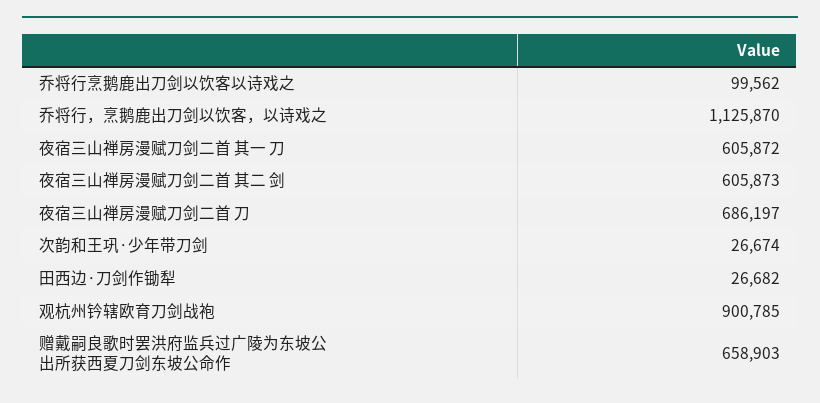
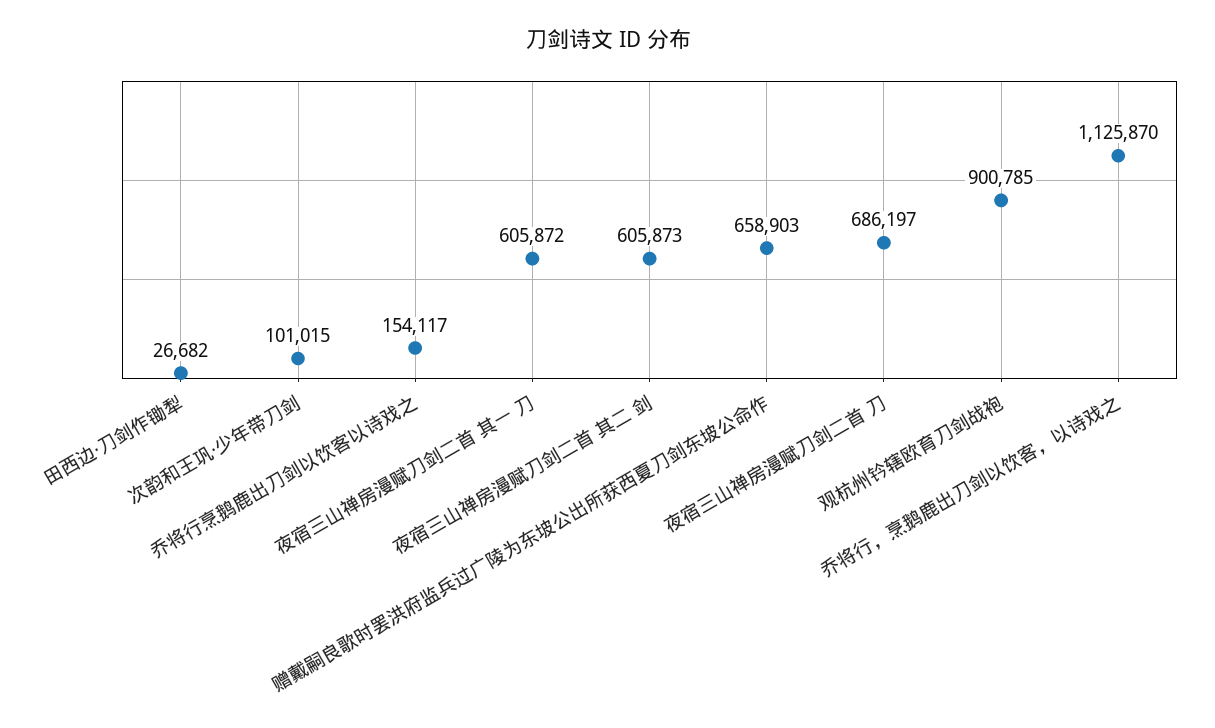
乔将行烹鹅鹿出刀剑以饮客以诗戏之: 99562 -> 154117
次韵和王巩·少年带刀剑: 26674 -> 101015

